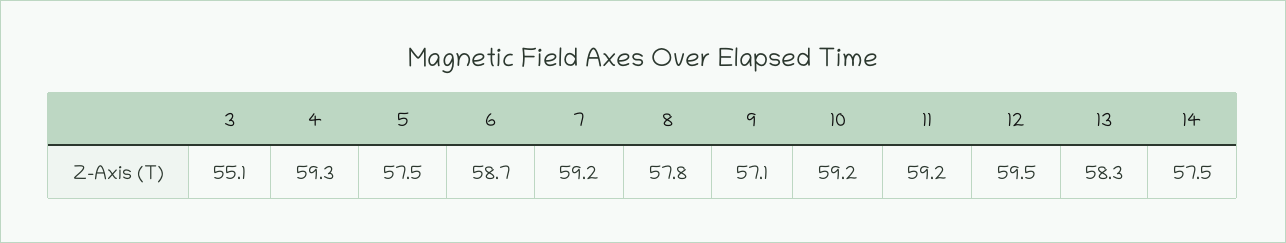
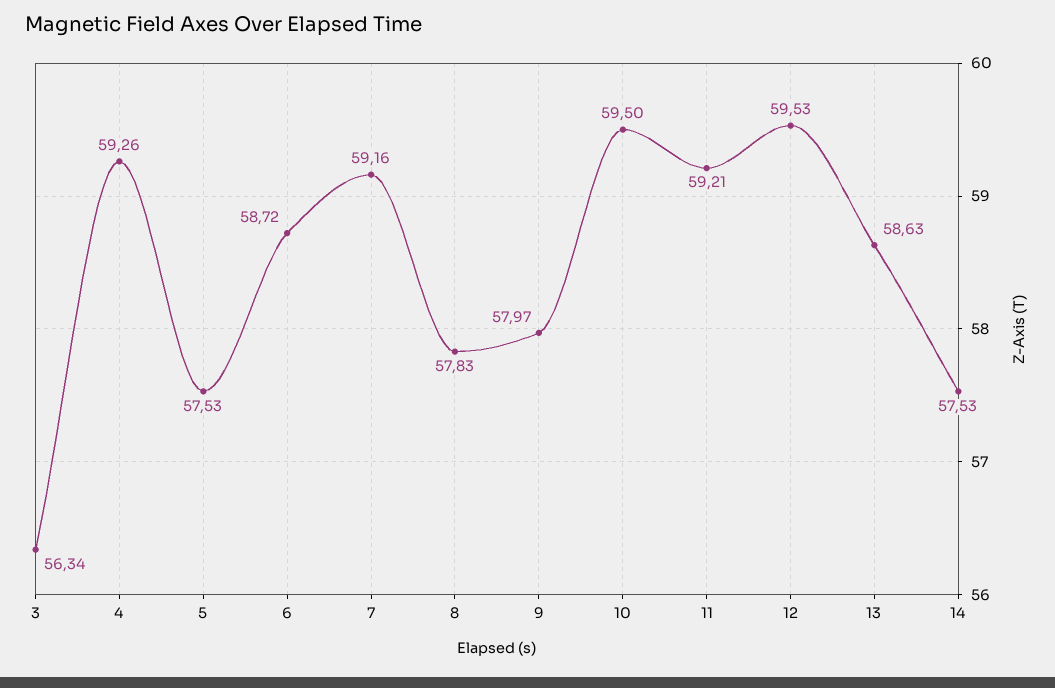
3: 55.1 -> 56.34
9: 57.1 -> 57.97
10: 59.2 -> 59.5
13: 58.3 -> 58.63

